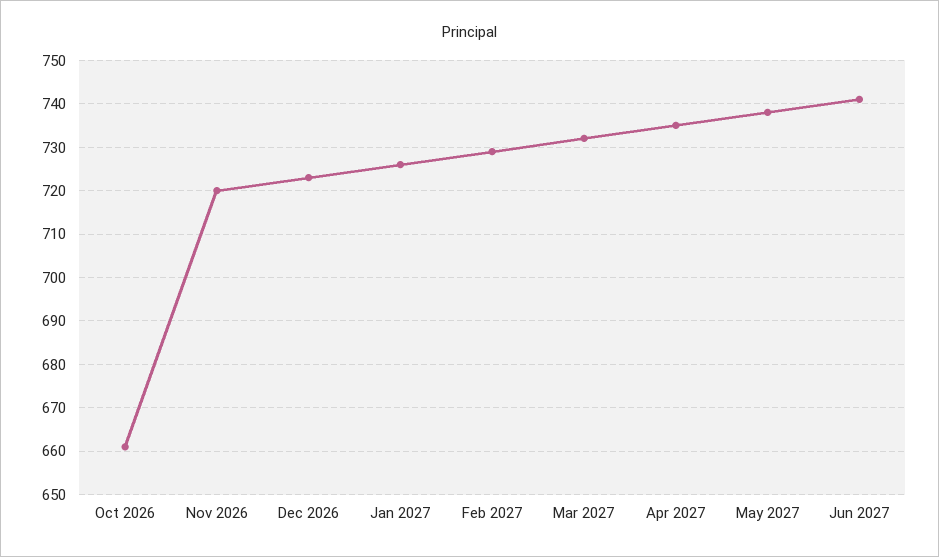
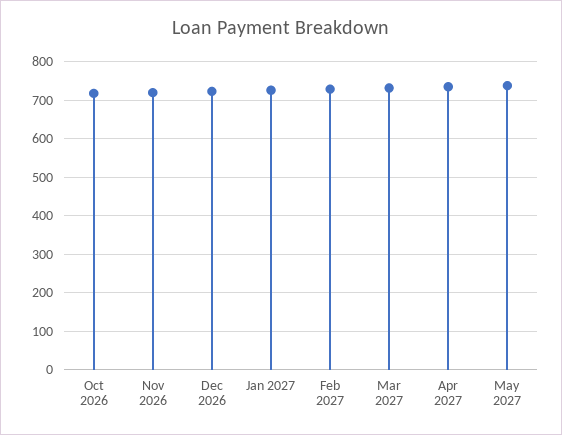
Oct 2026: 660 -> 720
Jun 2027: 740 -> none

